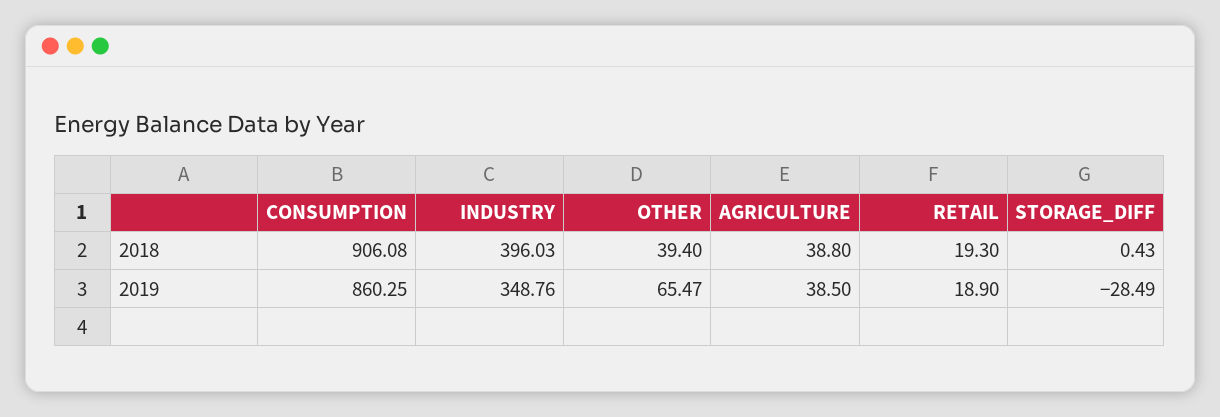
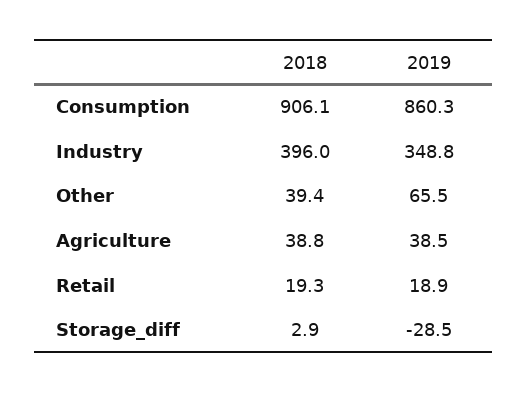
STORAGE_DIFF, 2018: 0.43 -> 2.9

